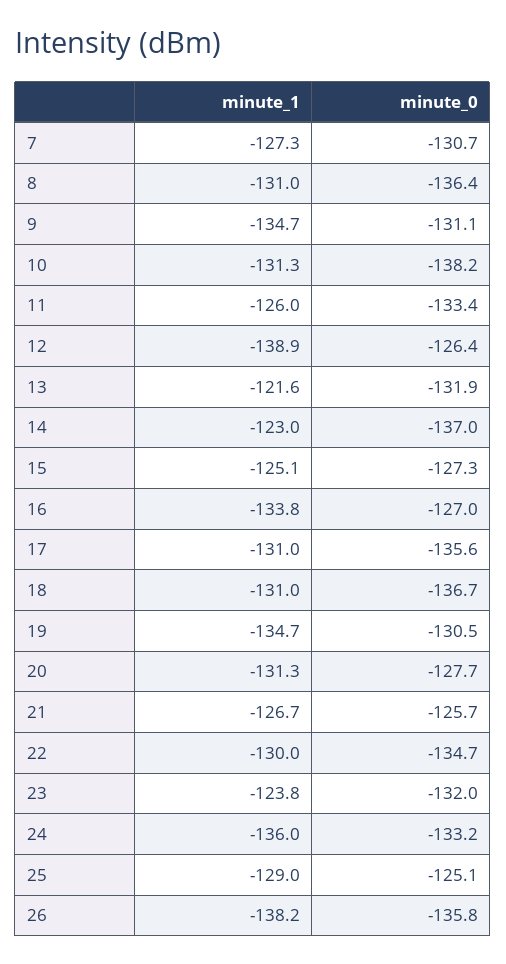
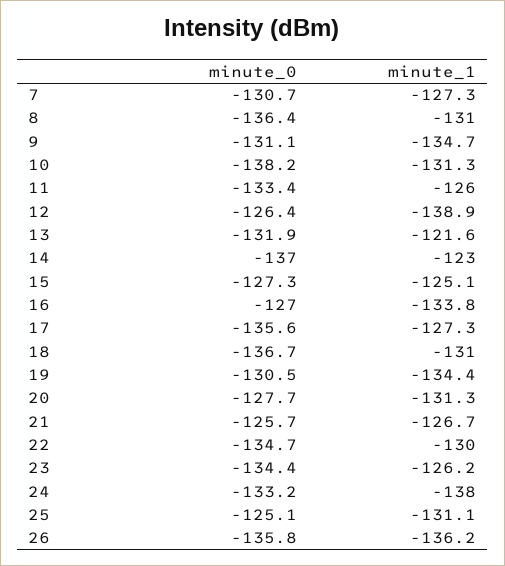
minute_1, 17: -131 -> -127.3
minute_1, 19: -134.7 -> -134.4
minute_1, 23: -123.8 -> -126.2
minute_0, 23: -132 -> -134.4
minute_1, 24: -136 -> -138
minute_1, 25: -129 -> -131.1
minute_1, 26: -138.2 -> -136.2

